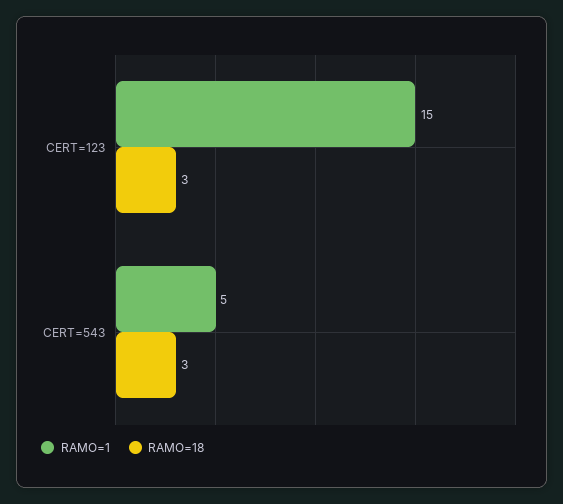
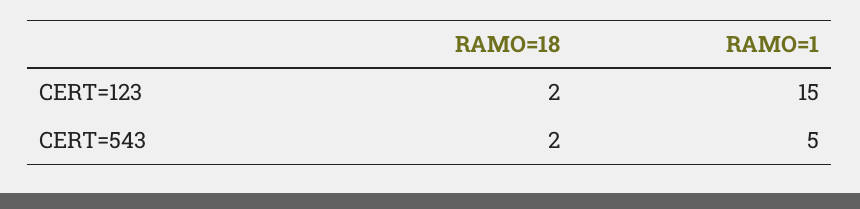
RAMO=18, CERT=123: 3 -> 2
RAMO=18, CERT=543: 3 -> 2

